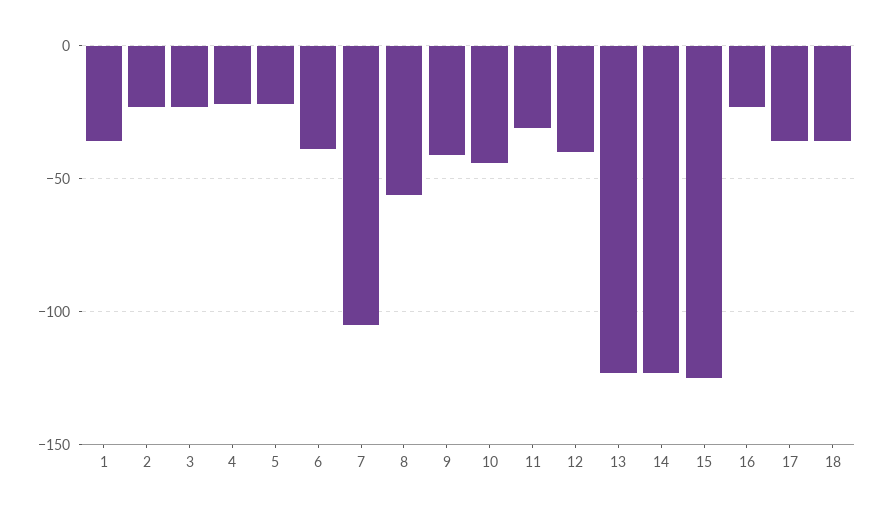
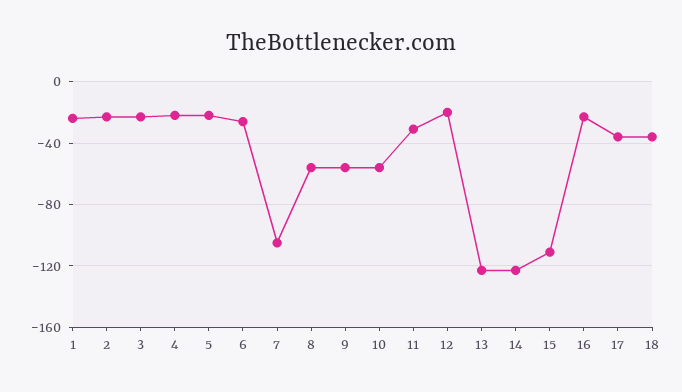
1: -35 -> -25
6: -40 -> -25
9: -40 -> -55
10: -45 -> -55
12: -40 -> -20
15: -125 -> -110

